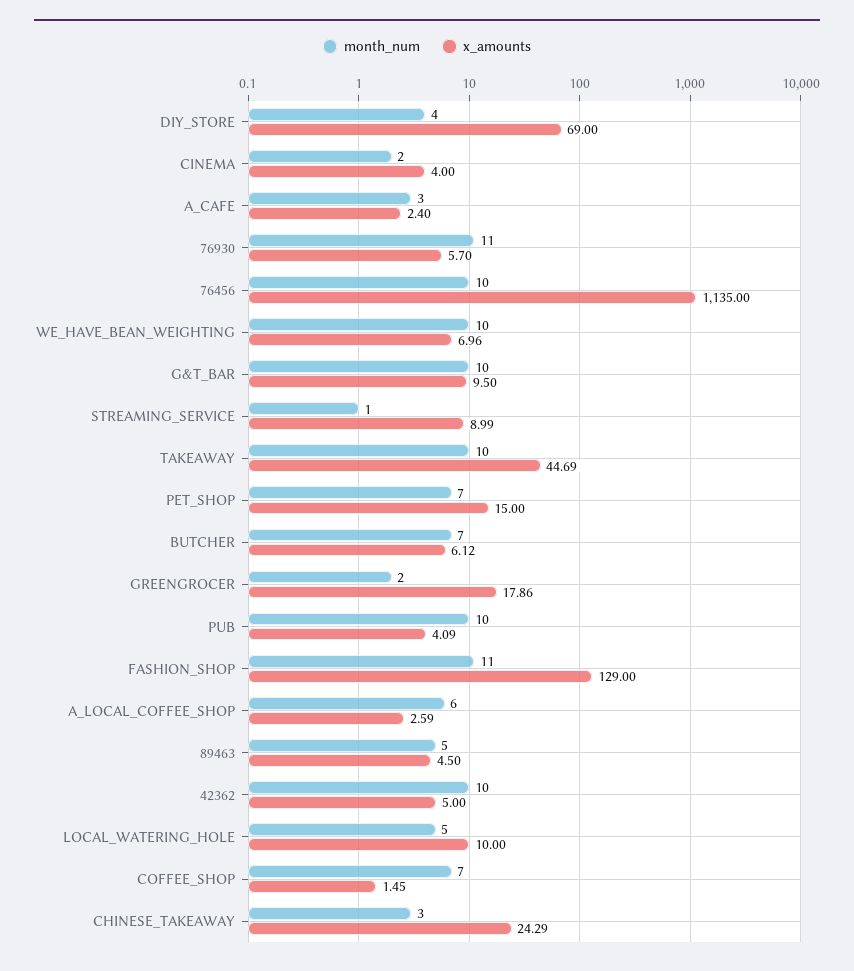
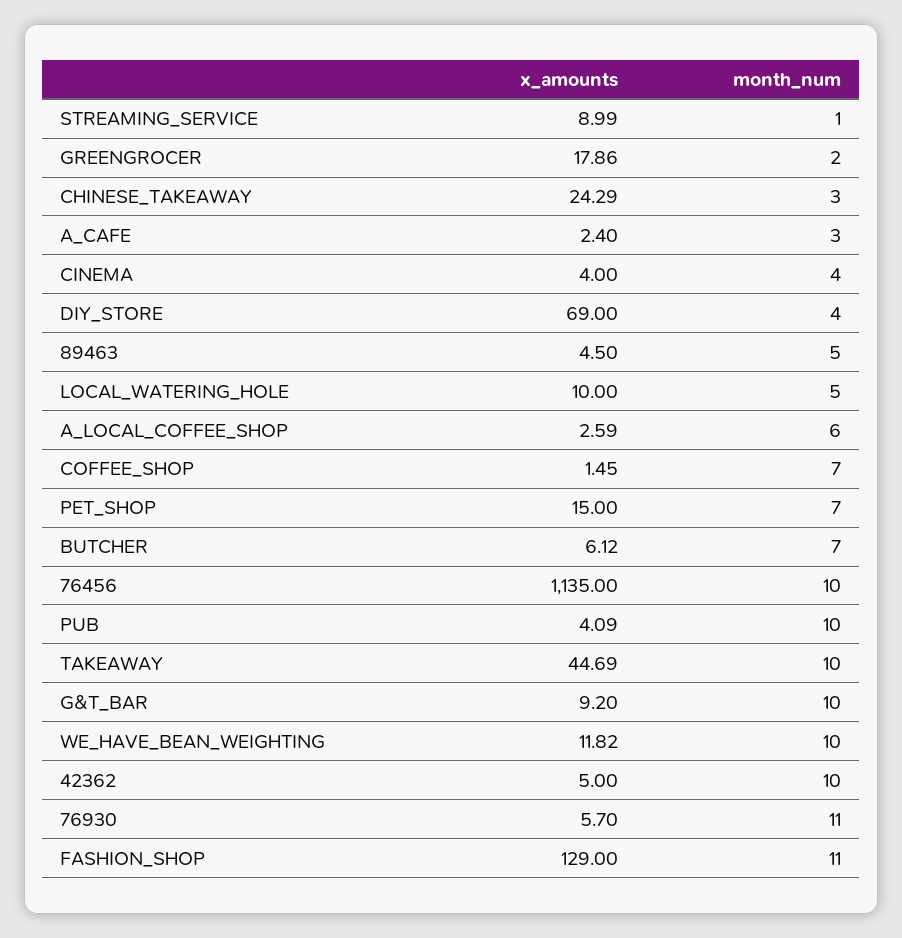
month_num, CINEMA: 2 -> 4
x_amounts, WE_HAVE_BEAN_WEIGHTING: 6.96 -> 11.82
x_amounts, G&T_BAR: 9.5 -> 9.2

